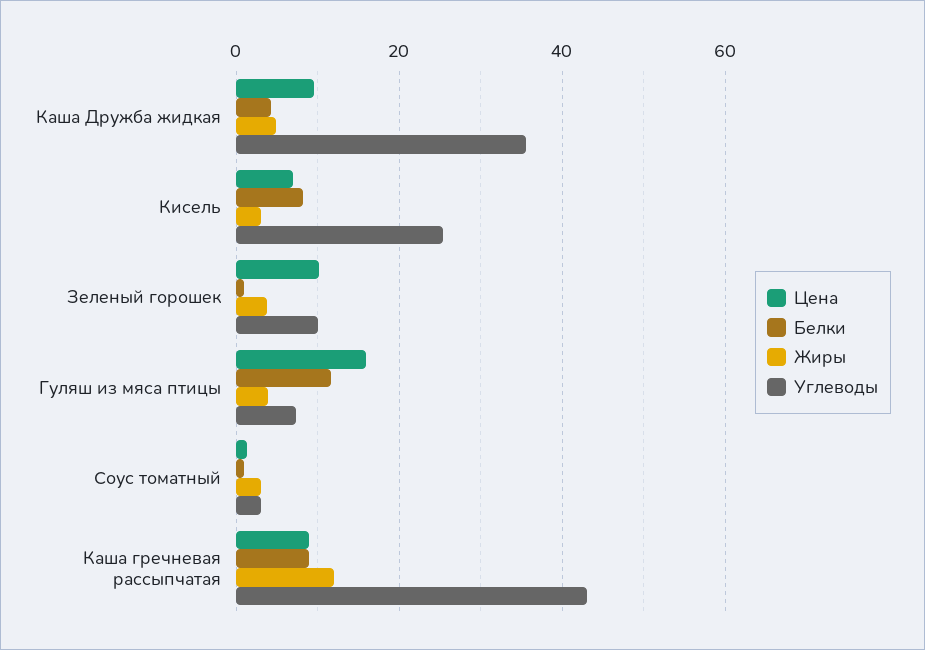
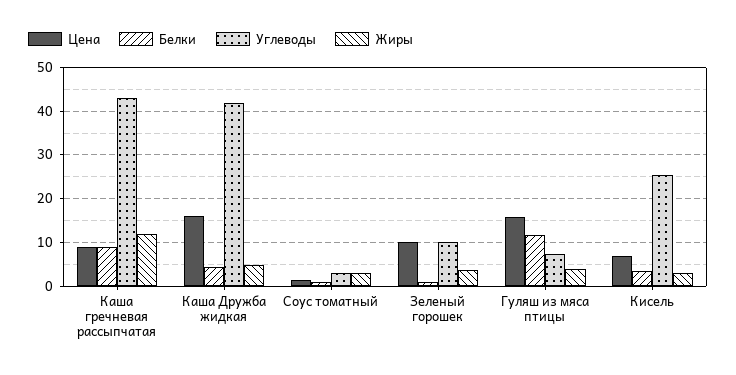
Цена, Каша Дружба жидкая: 10 -> 16
Углеводы, Каша Дружба жидкая: 36 -> 42
Белки, Кисель: 8 -> 4

